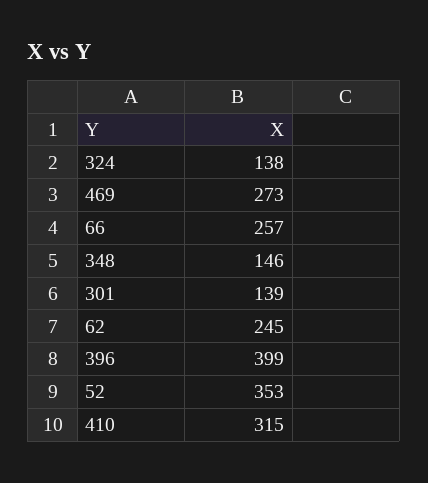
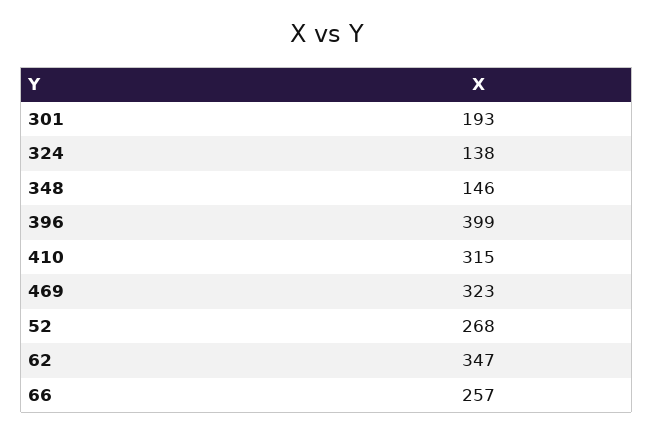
469: 273 -> 323
301: 139 -> 193
62: 245 -> 347
52: 353 -> 268

